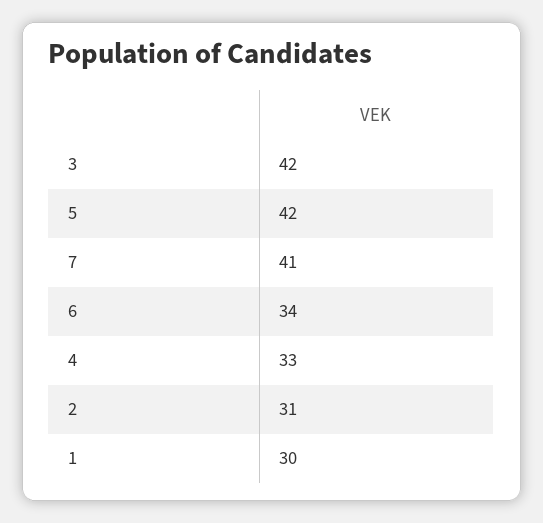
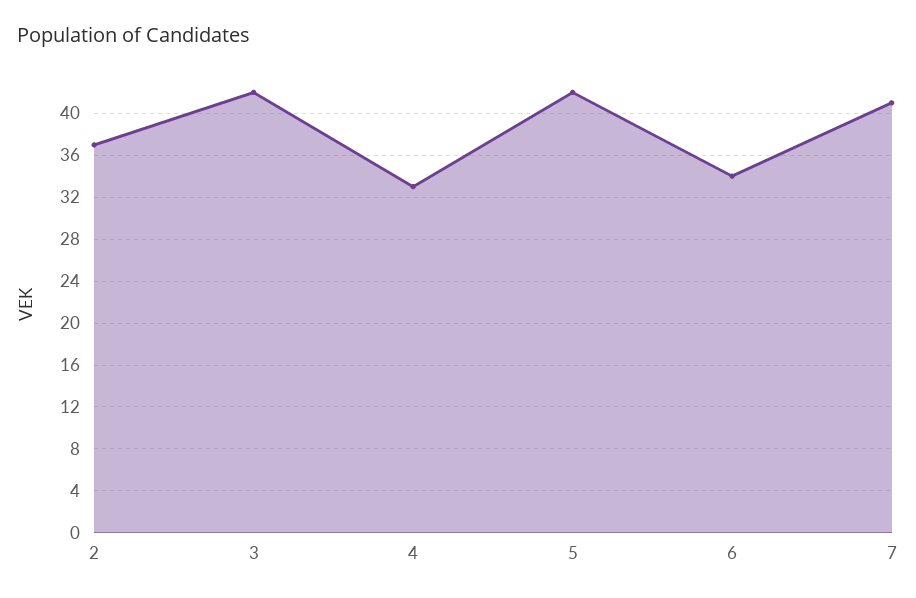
2: 31 -> 37
1: 30 -> none

